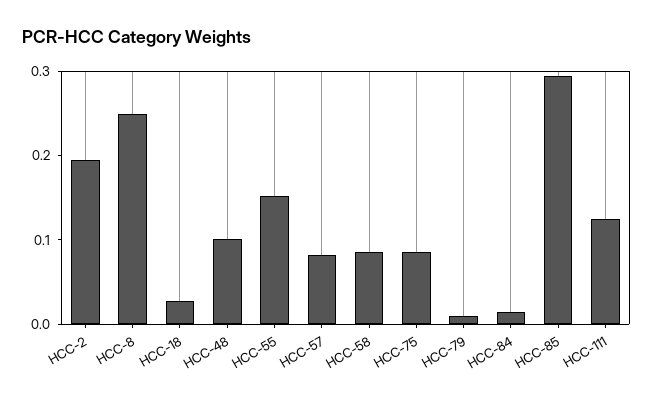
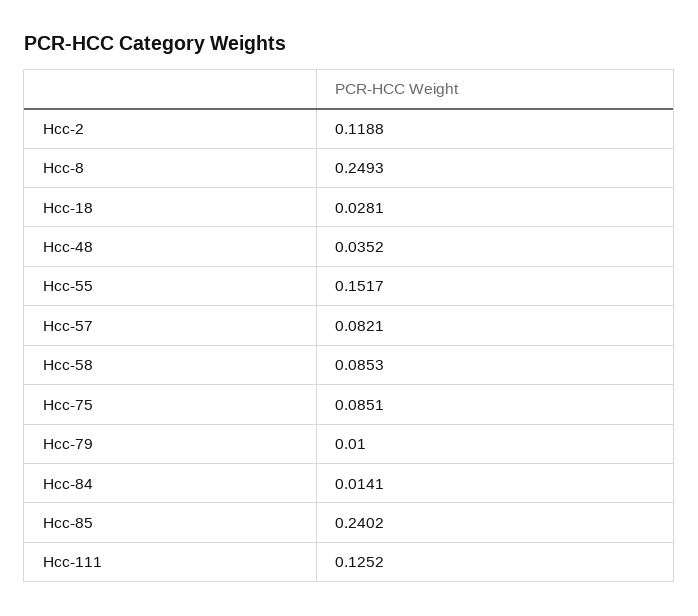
HCC-2: 0.2 -> 0.1188
HCC-48: 0.1 -> 0.0352
HCC-85: 0.3 -> 0.2402

